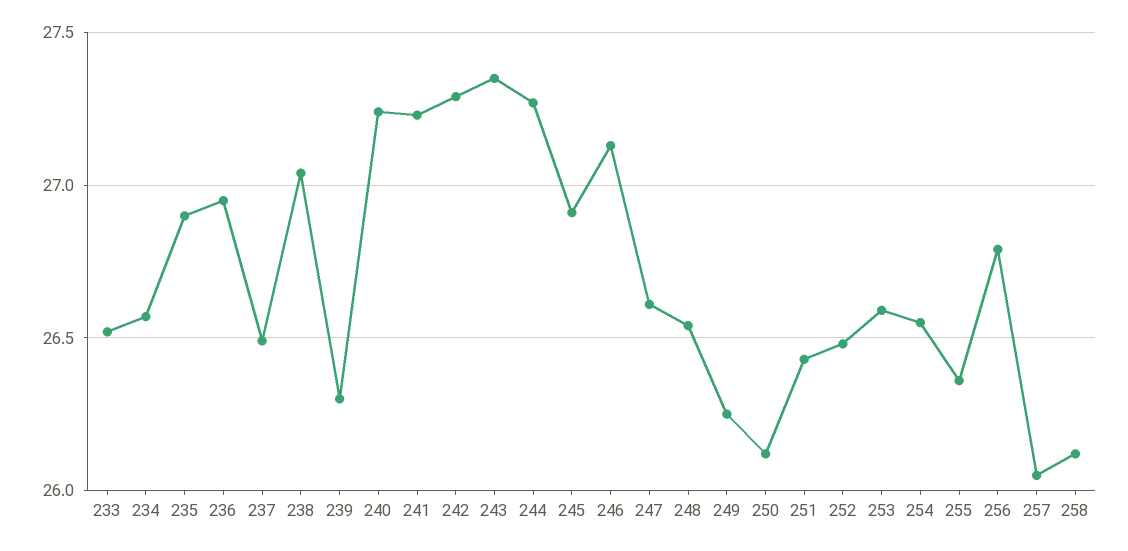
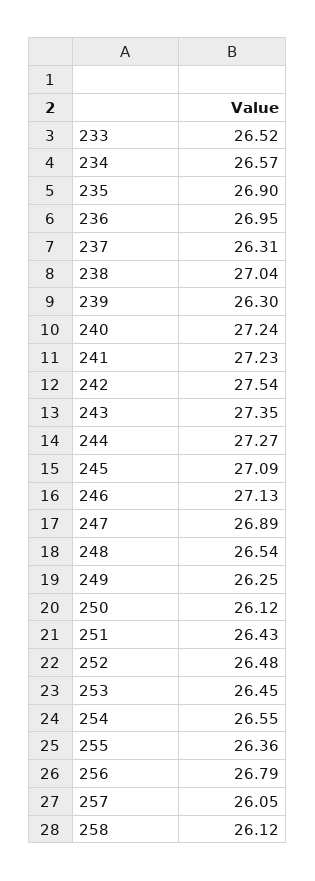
237: 26.5 -> 26.31
242: 27.3 -> 27.54
245: 26.9 -> 27.09
247: 26.6 -> 26.89
253: 26.6 -> 26.45

